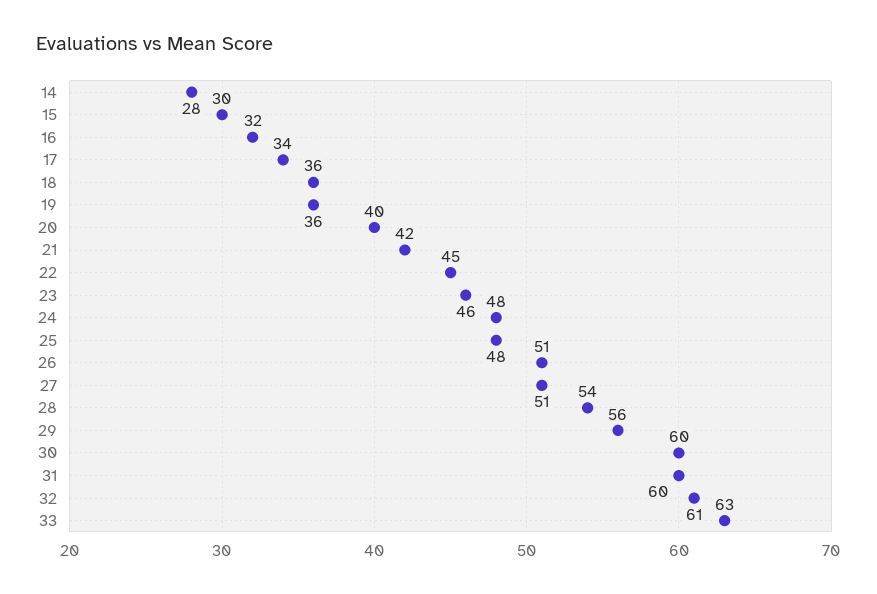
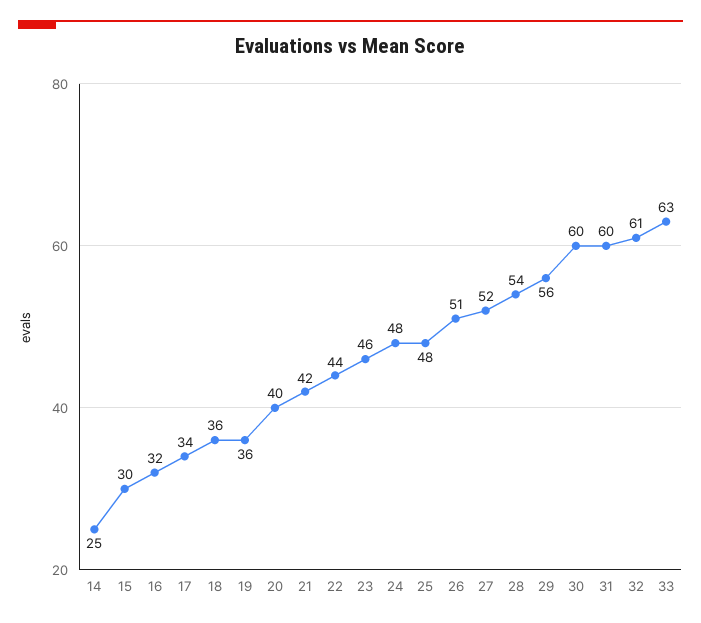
14: 28 -> 25
22: 45 -> 44
27: 51 -> 52

